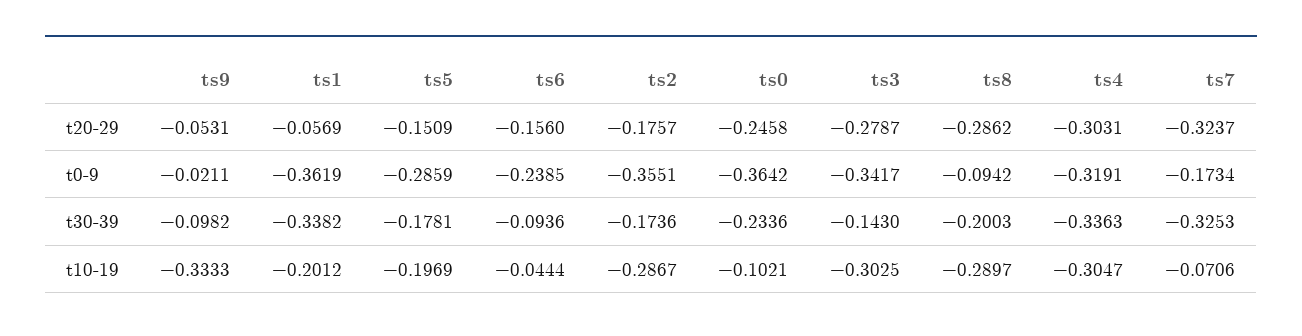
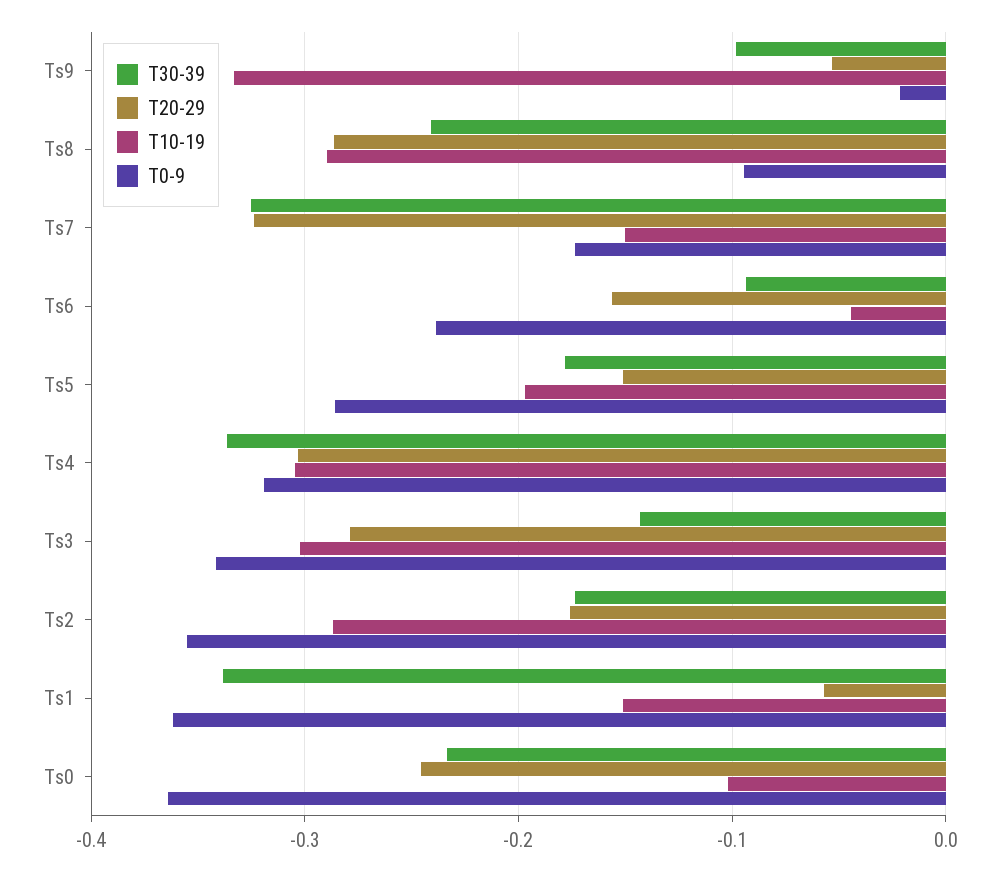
t30-39, ts8: -0.2003 -> -0.24
t10-19, ts1: -0.2012 -> -0.15
t10-19, ts7: -0.0706 -> -0.15

